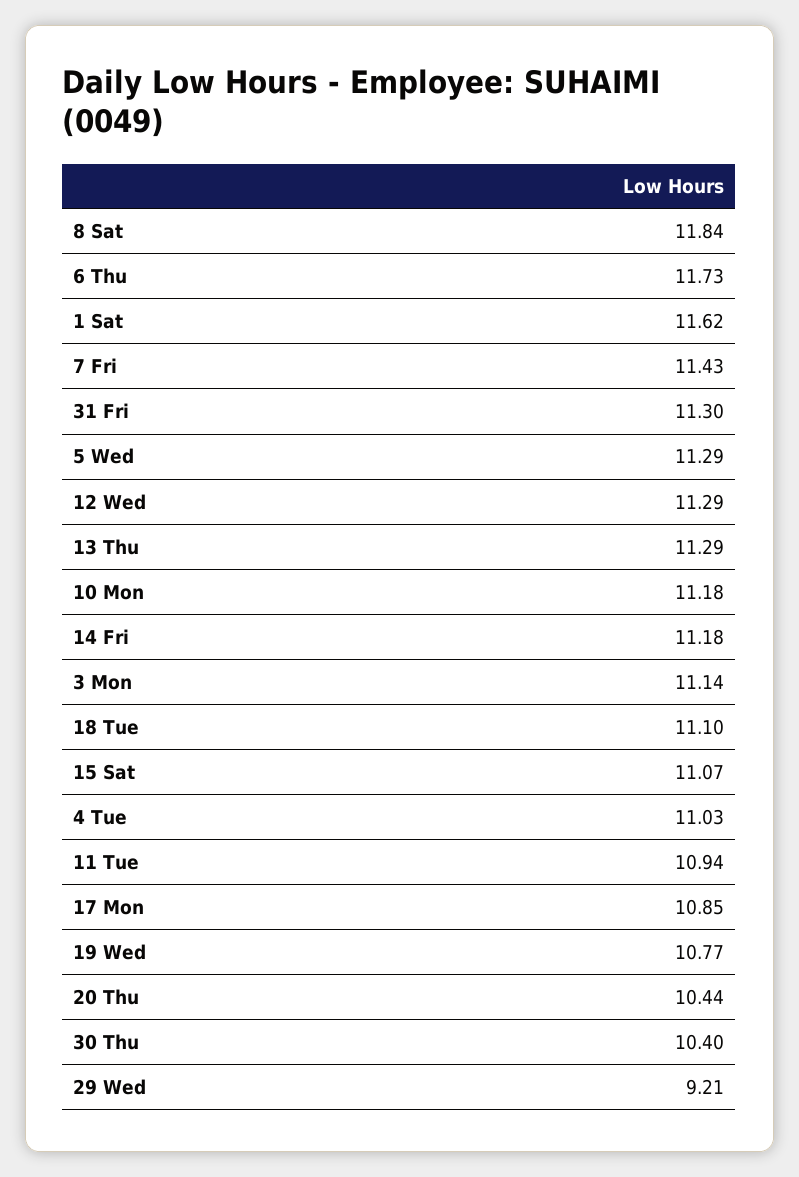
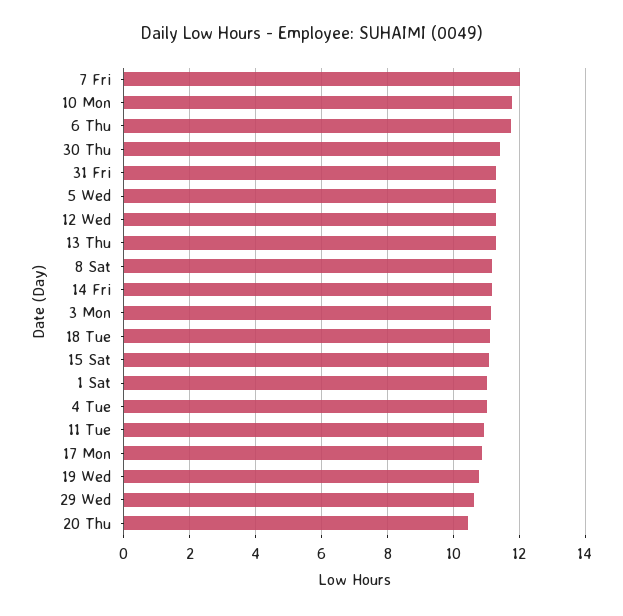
8 Sat: 11.84 -> 11.2
1 Sat: 11.62 -> 11
7 Fri: 11.43 -> 12
10 Mon: 11.18 -> 11.8
30 Thu: 10.4 -> 11.4
29 Wed: 9.21 -> 10.6

